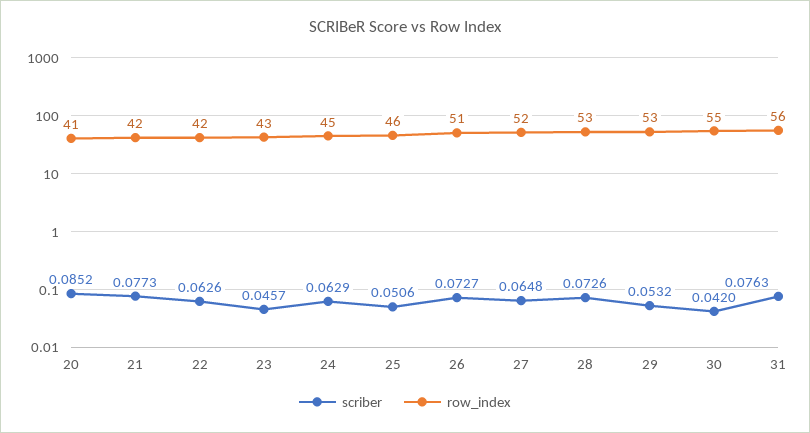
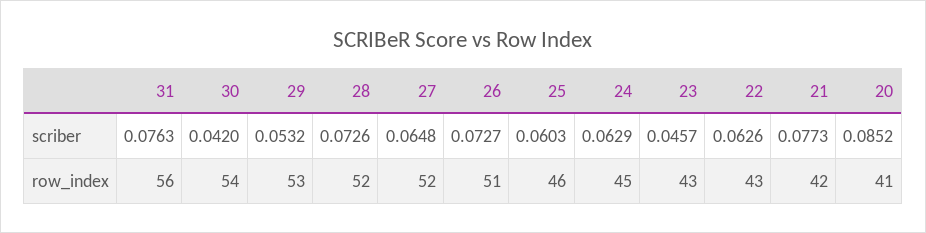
row_index, 22: 42 -> 43
scriber, 25: 0.0506 -> 0.0603
row_index, 28: 53 -> 52
row_index, 30: 55 -> 54

